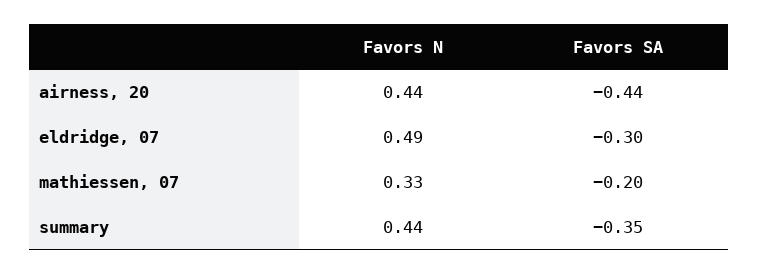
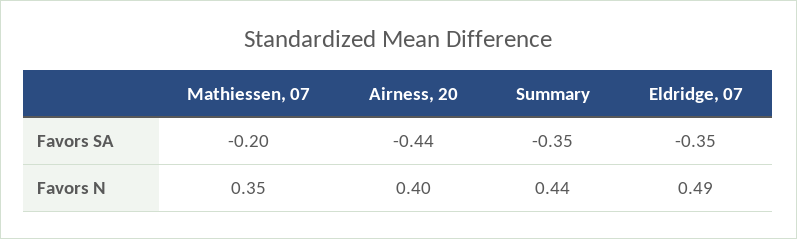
Favors N, airness, 20: 0.44 -> 0.4
Favors SA, eldridge, 07: -0.3 -> -0.35
Favors N, mathiessen, 07: 0.33 -> 0.35

